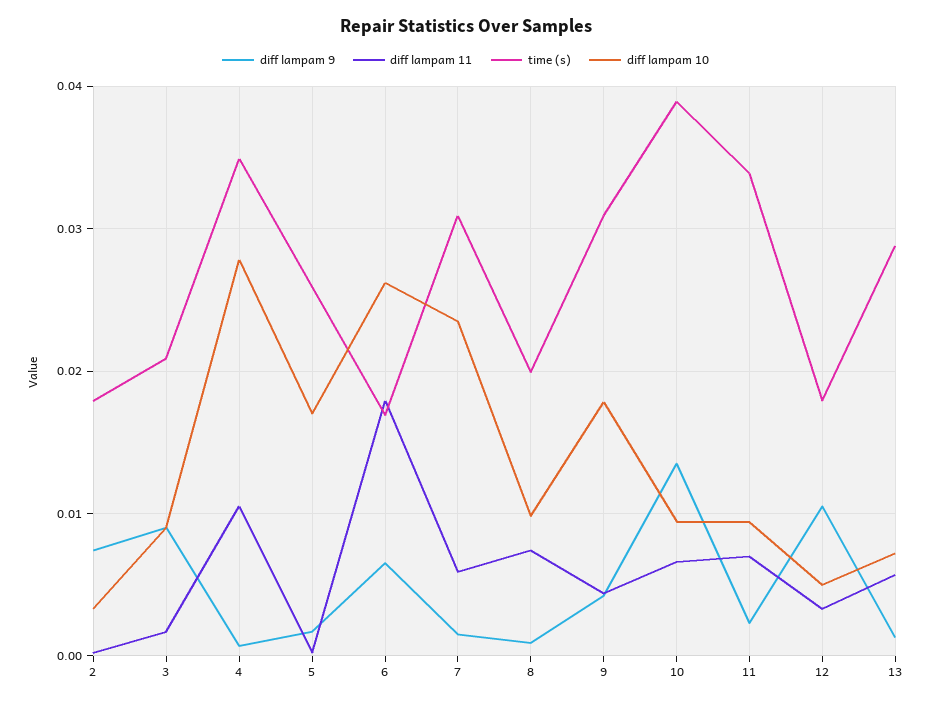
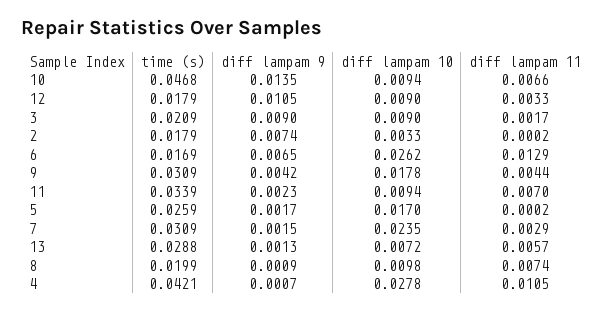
time (s), 4: 0.035 -> 0.0421
diff lampam 11, 6: 0.018 -> 0.0129
diff lampam 11, 7: 0.006 -> 0.0029
time (s), 10: 0.039 -> 0.0468
diff lampam 10, 12: 0.005 -> 0.009

